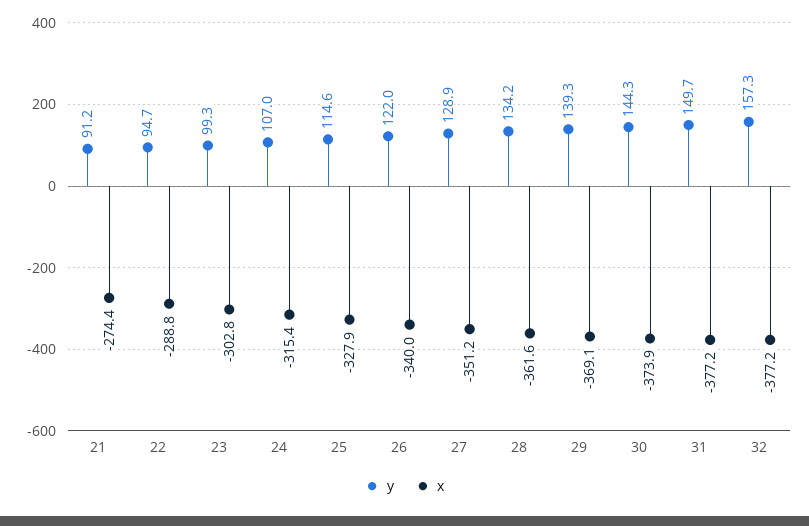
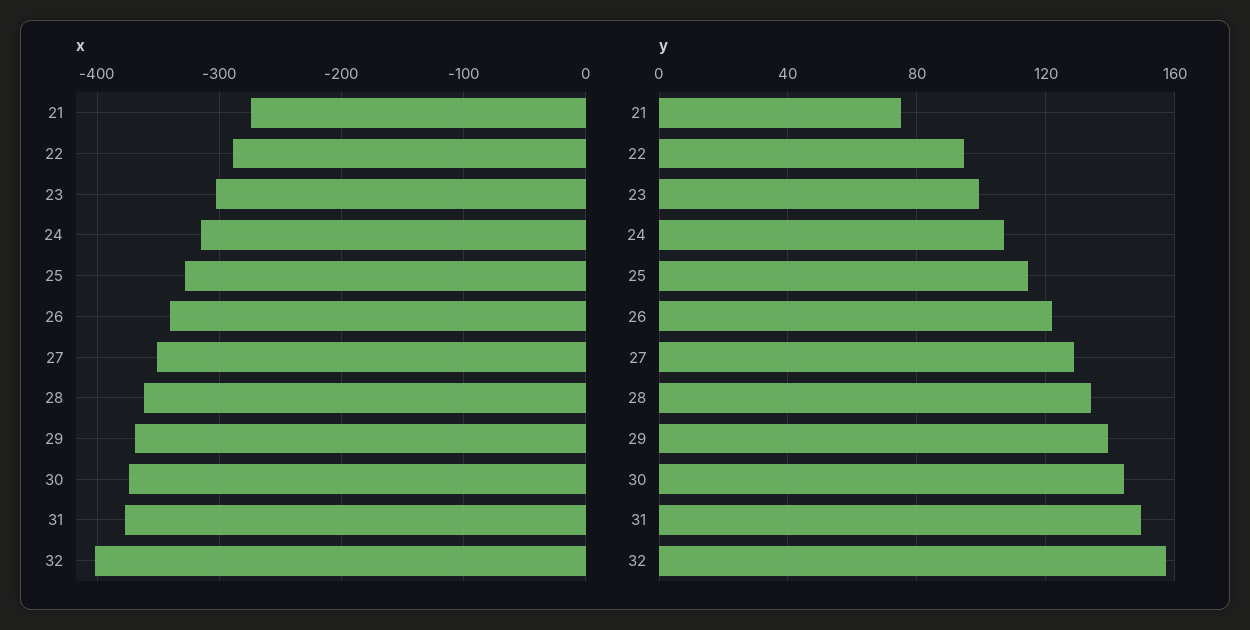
y, 21: 91.2 -> 75
x, 32: -377.2 -> -400

